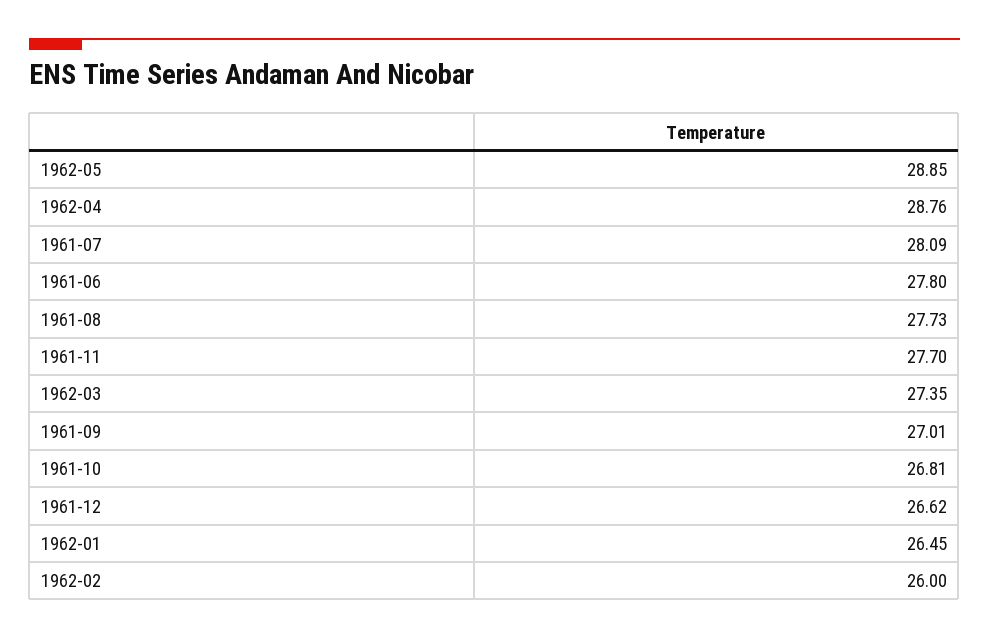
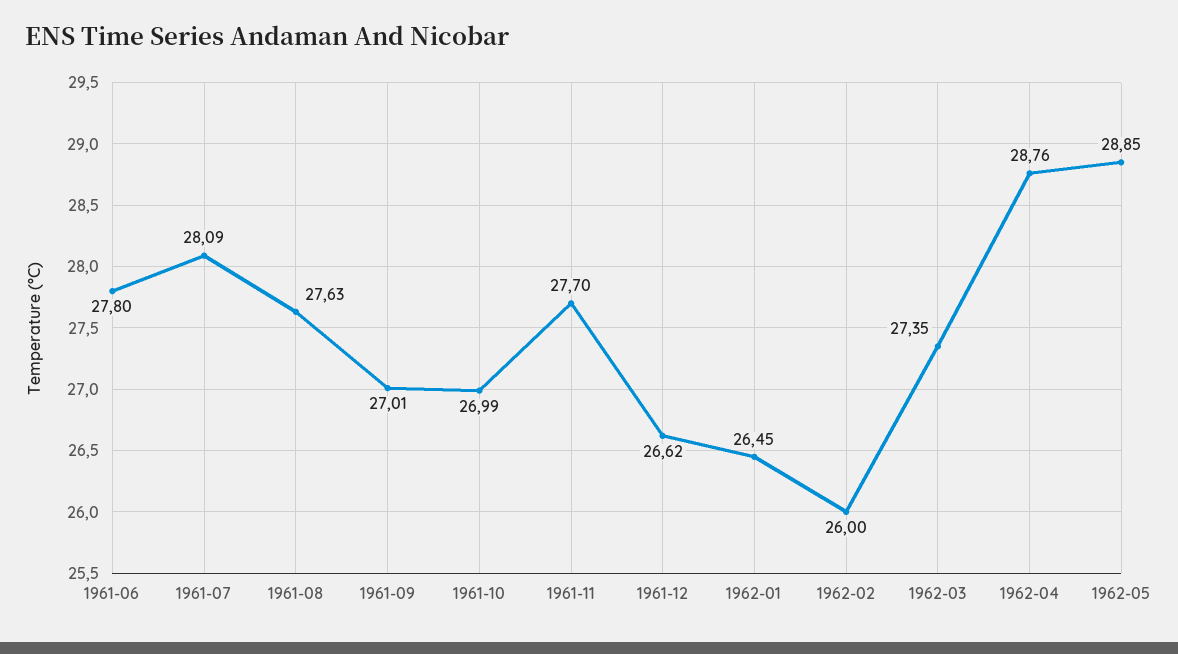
1961-08: 27.73 -> 27.63
1961-10: 26.81 -> 26.99

